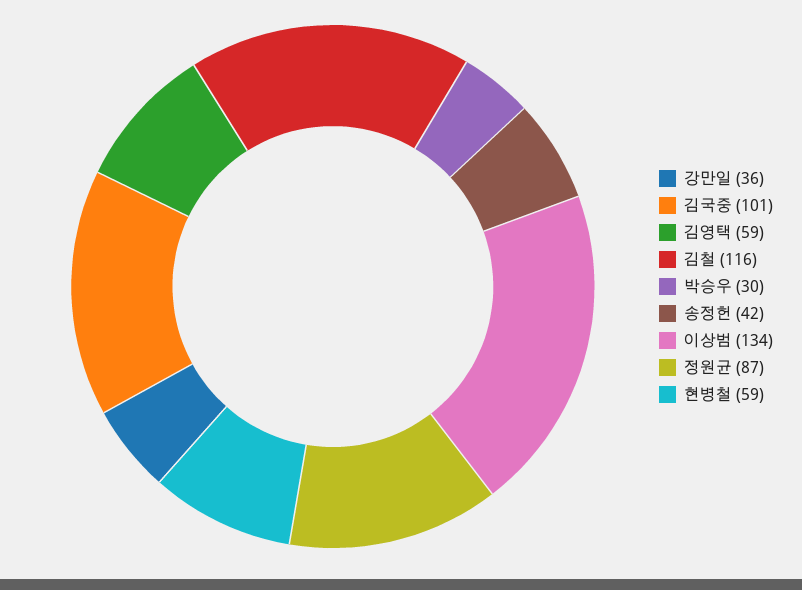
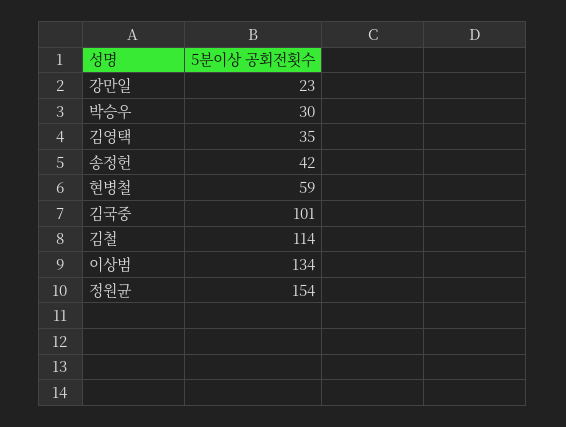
강만일: 36 -> 23
김영택: 59 -> 35
김철: 116 -> 114
정원균: 87 -> 154

